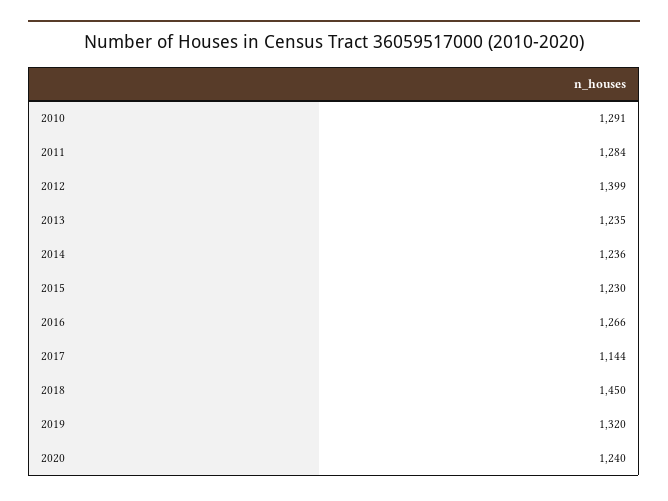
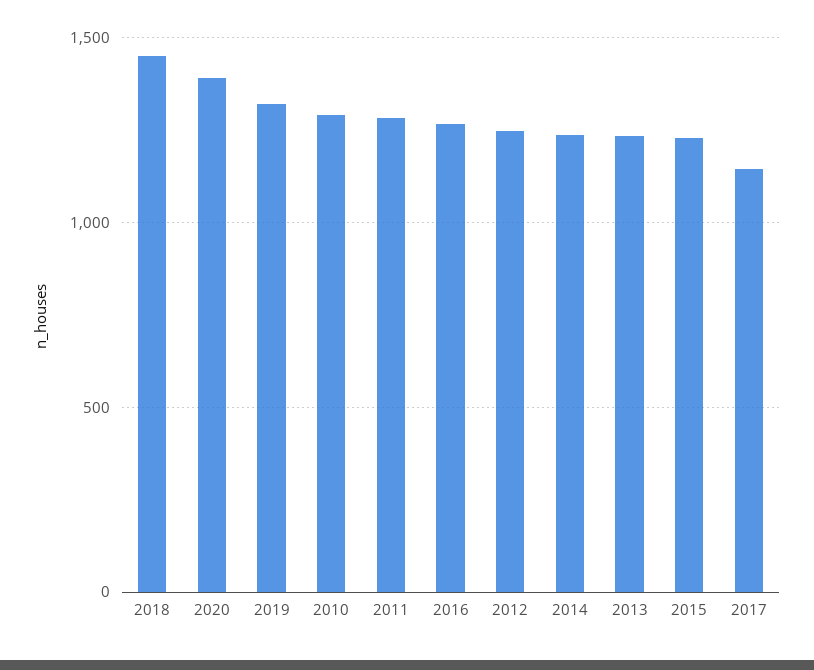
2012: 1399 -> 1250
2020: 1240 -> 1400

